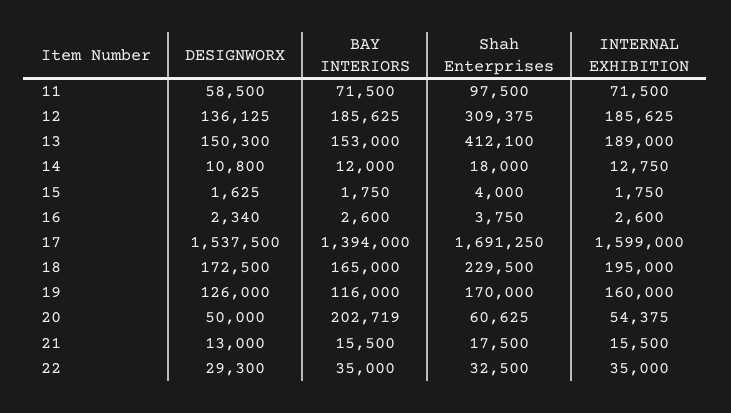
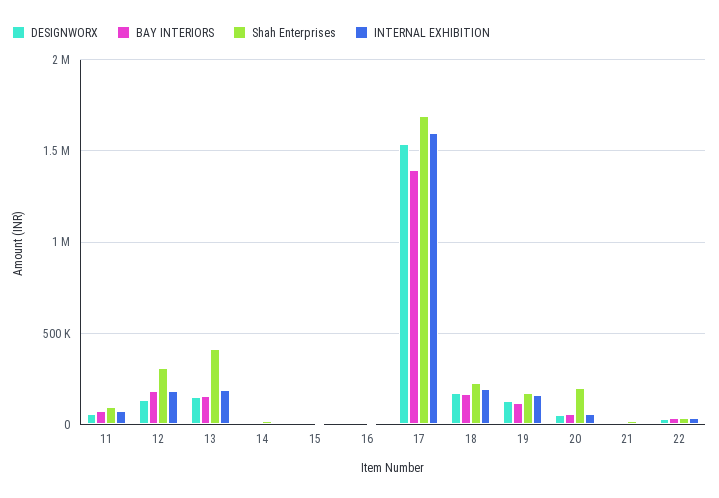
BAY INTERIORS, 20: 202719 -> 50000
Shah Enterprises, 20: 60625 -> 200000

